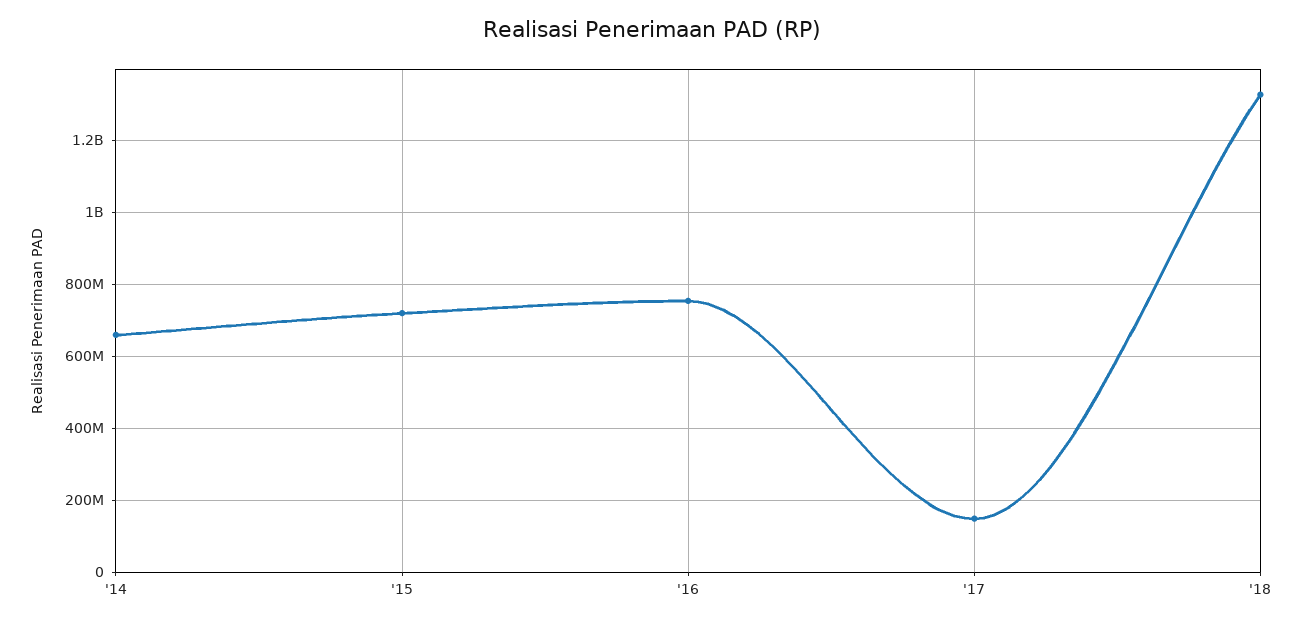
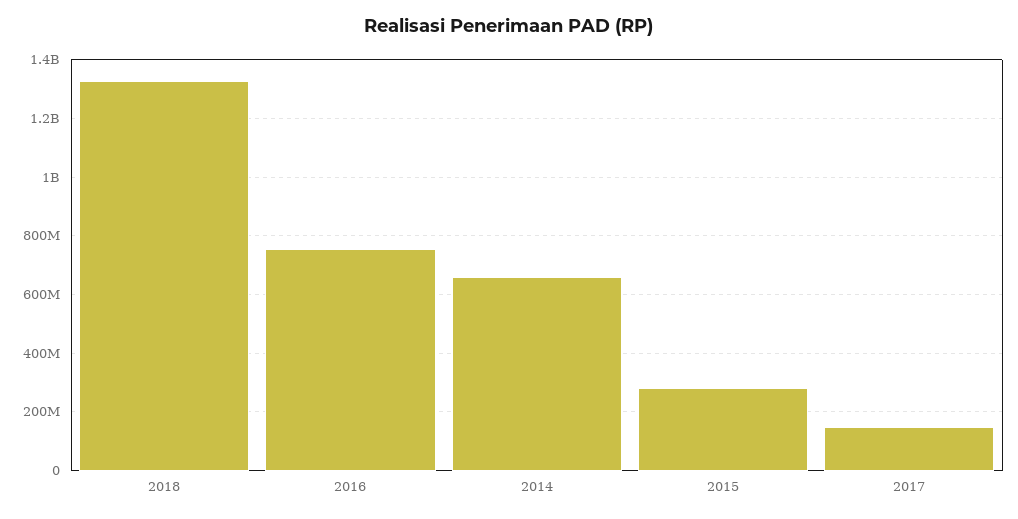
'15: 720000000 -> 275000000

